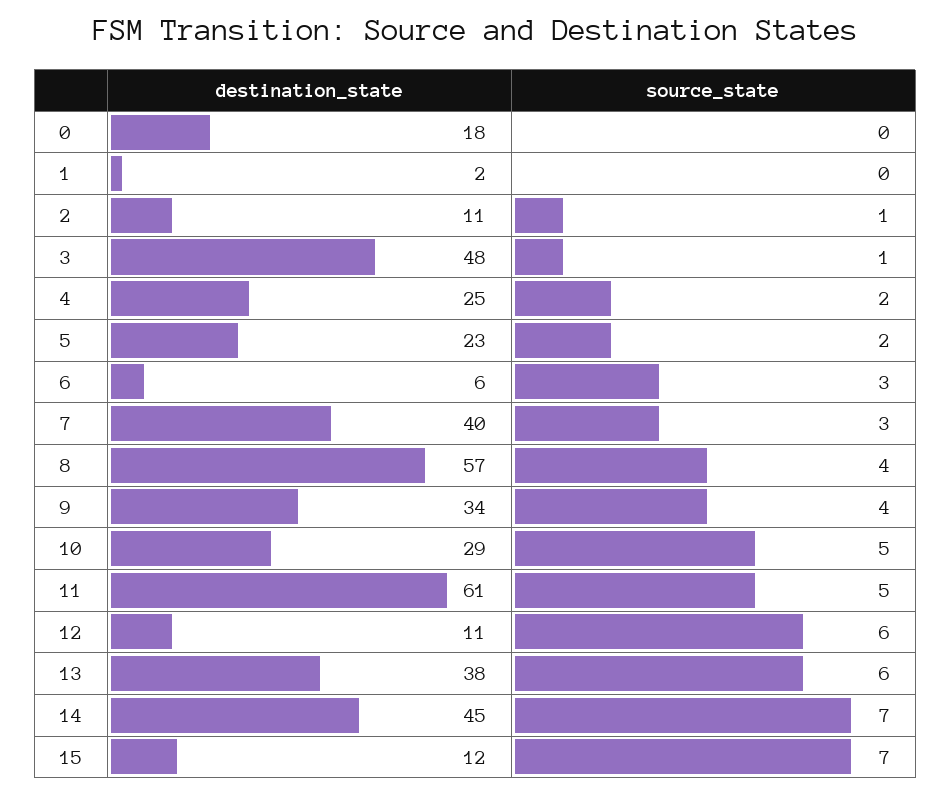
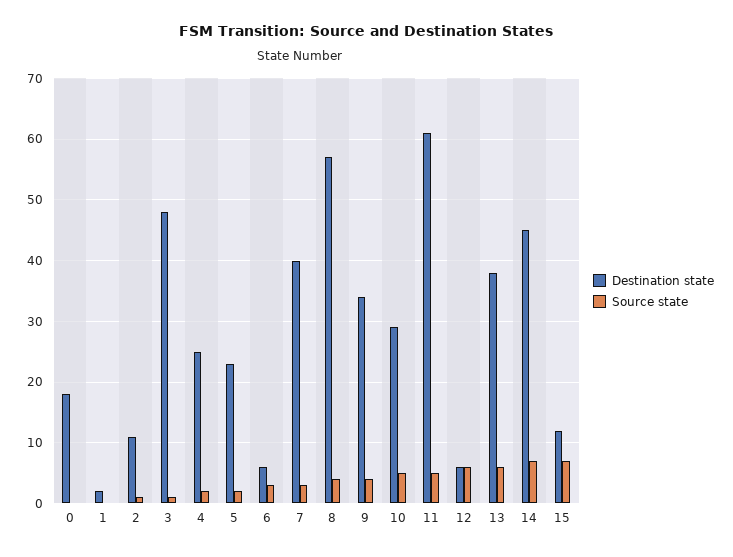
destination_state, 12: 11 -> 6

